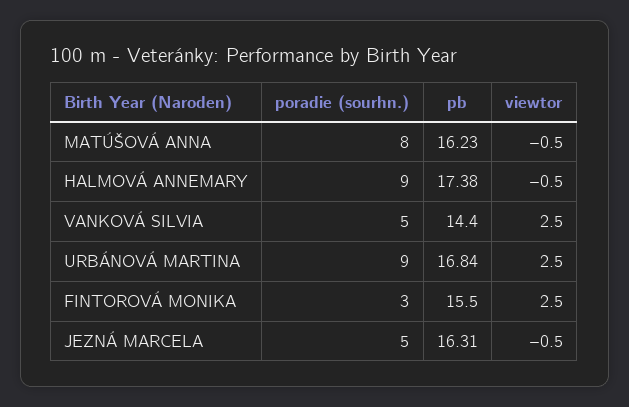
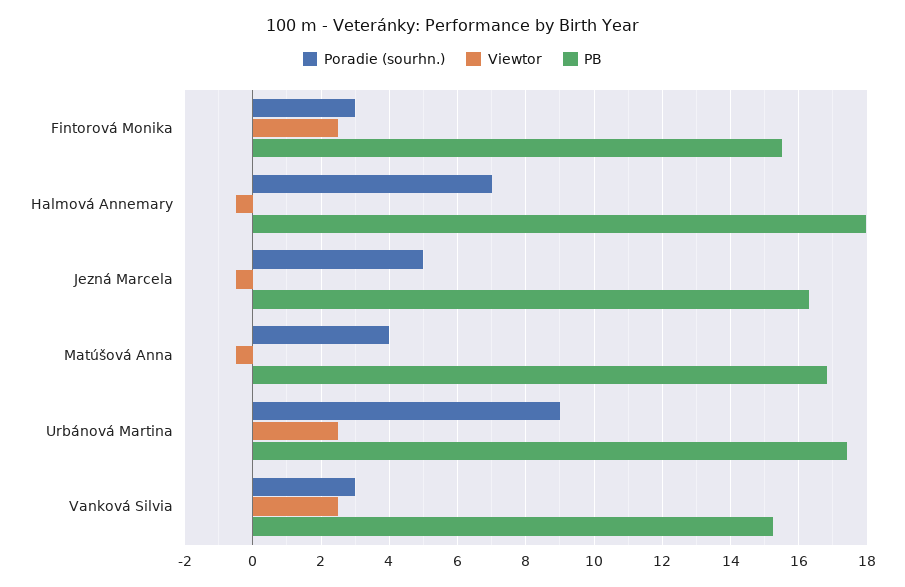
poradie (sourhn.), MATÚŠOVÁ ANNA: 8 -> 4
pb, MATÚŠOVÁ ANNA: 16.23 -> 16.8
poradie (sourhn.), HALMOVÁ ANNEMARY: 9 -> 7
pb, HALMOVÁ ANNEMARY: 17.38 -> 18
poradie (sourhn.), VANKOVÁ SILVIA: 5 -> 3
pb, VANKOVÁ SILVIA: 14.4 -> 15.2
pb, URBÁNOVÁ MARTINA: 16.84 -> 17.4

